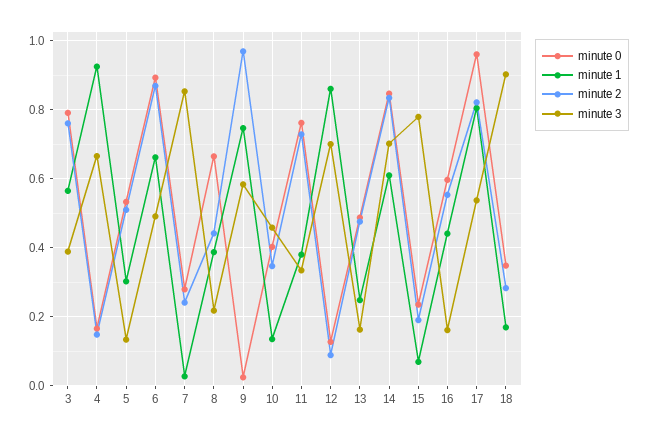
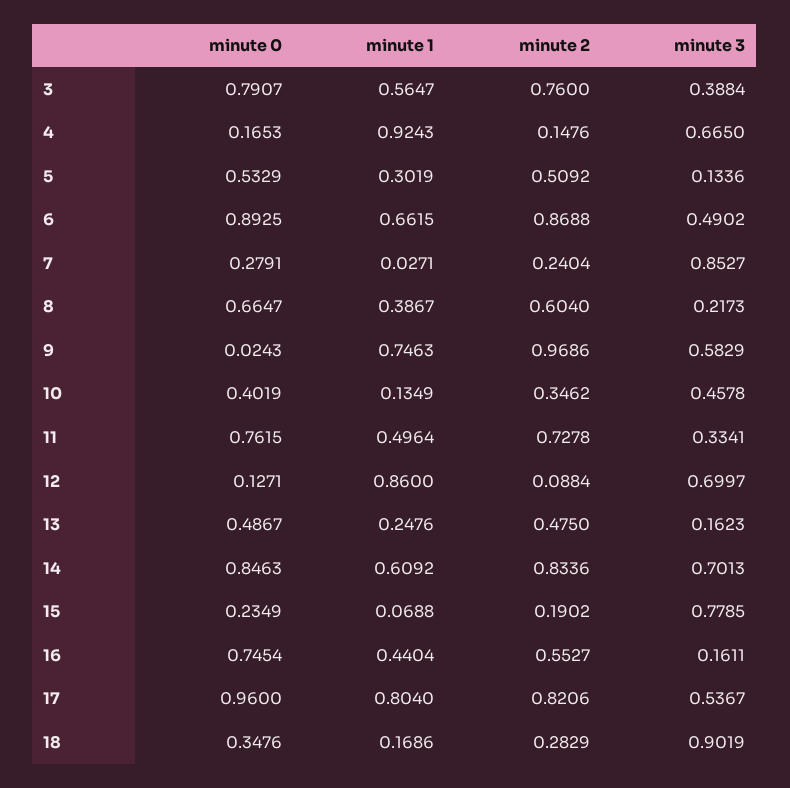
minute 2, 8: 0.44 -> 0.604
minute 1, 11: 0.38 -> 0.4964
minute 0, 16: 0.6 -> 0.7454

